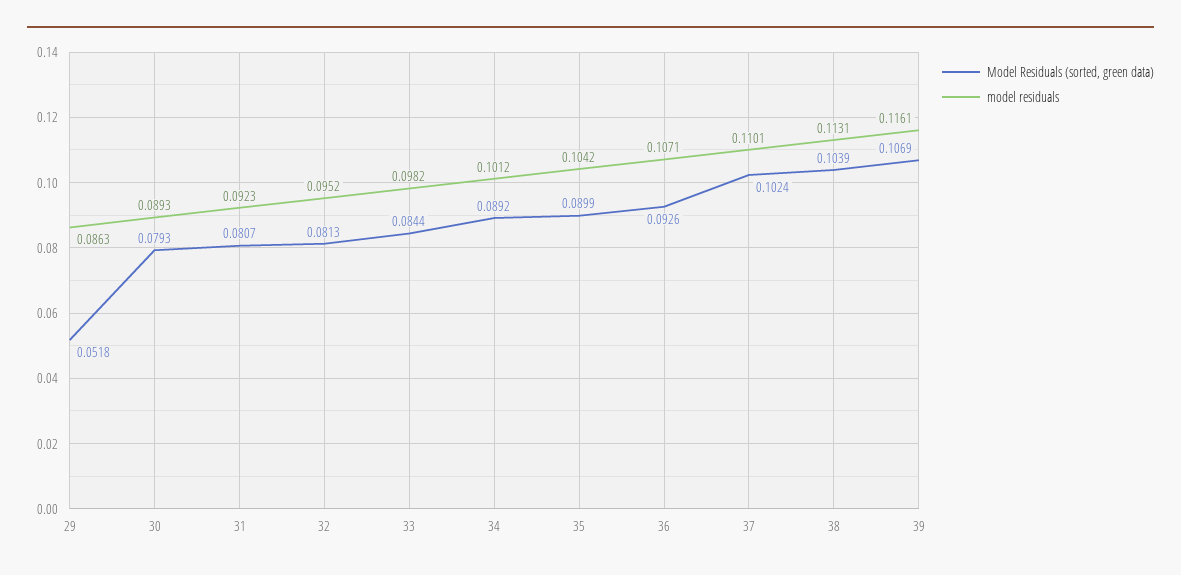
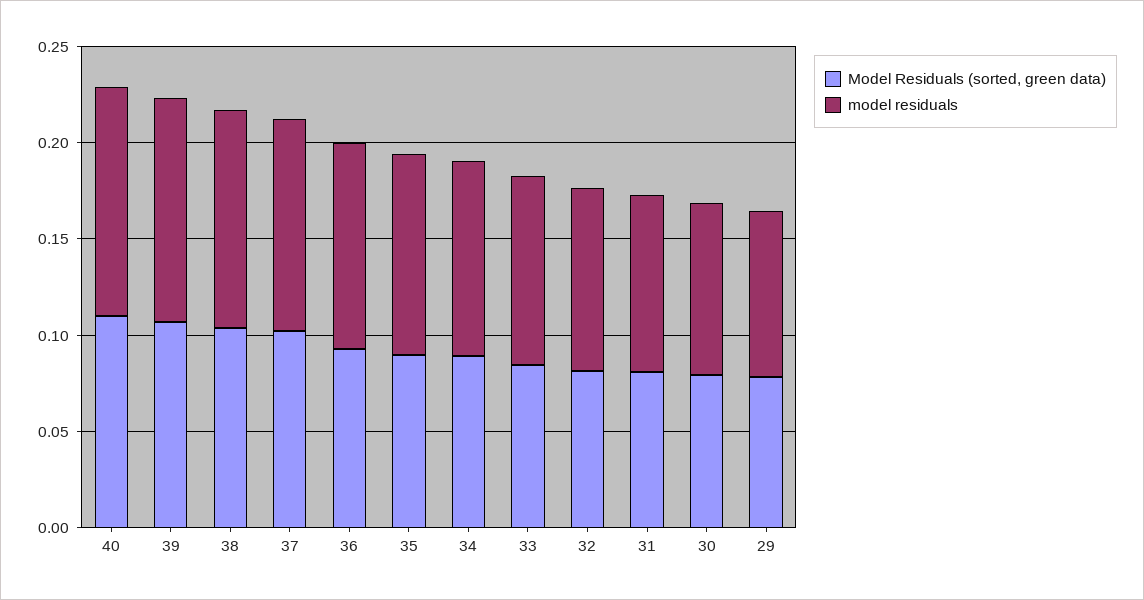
Model Residuals (sorted, green data), 29: 0.0518 -> 0.08
Model Residuals (sorted, green data), 40: none -> 0.11
model residuals, 40: none -> 0.12

